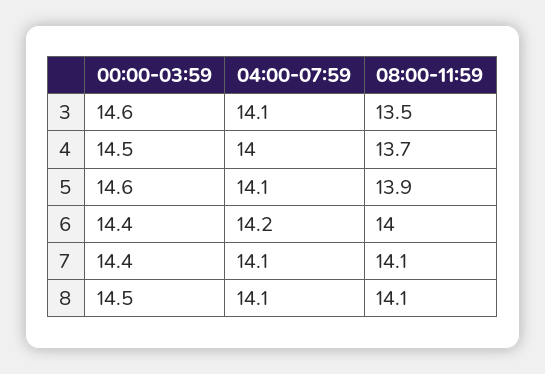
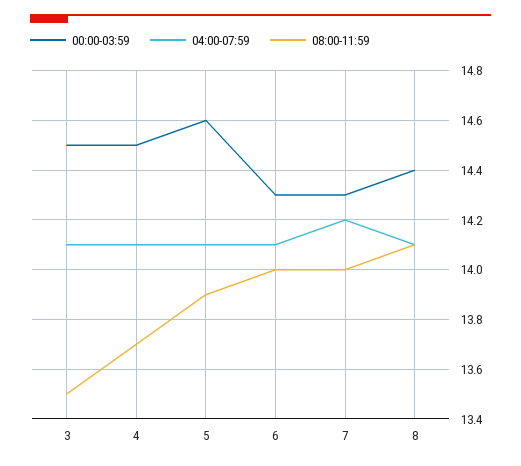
00:00-03:59, 3: 14.6 -> 14.5
04:00-07:59, 4: 14 -> 14.1
00:00-03:59, 6: 14.4 -> 14.3
04:00-07:59, 6: 14.2 -> 14.1
00:00-03:59, 7: 14.4 -> 14.3
04:00-07:59, 7: 14.1 -> 14.2
08:00-11:59, 7: 14.1 -> 14
00:00-03:59, 8: 14.5 -> 14.4

